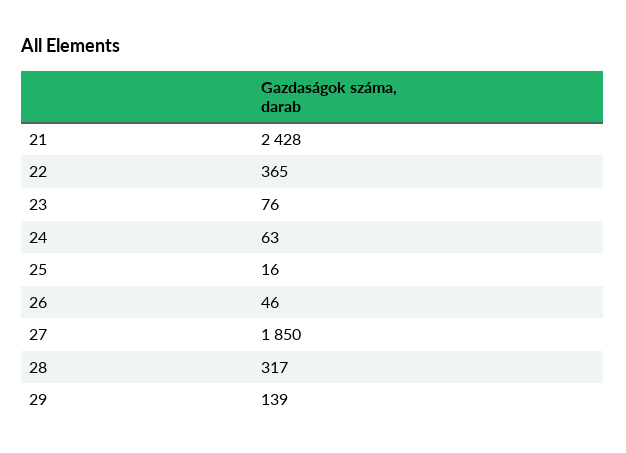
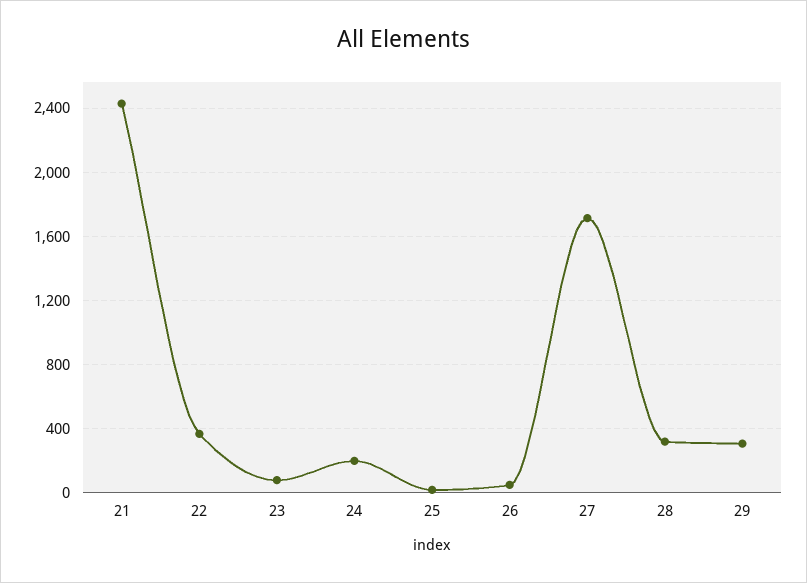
24: 63 -> 200
27: 1850 -> 1700
29: 139 -> 300

